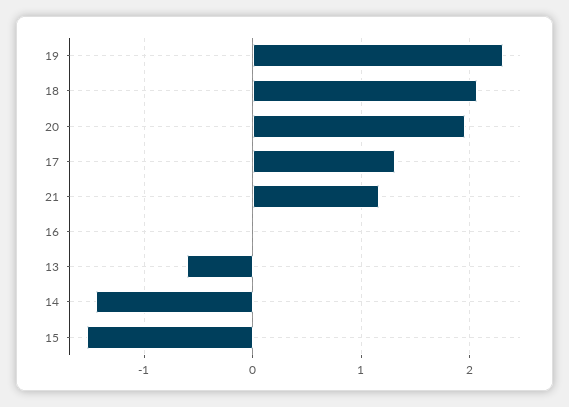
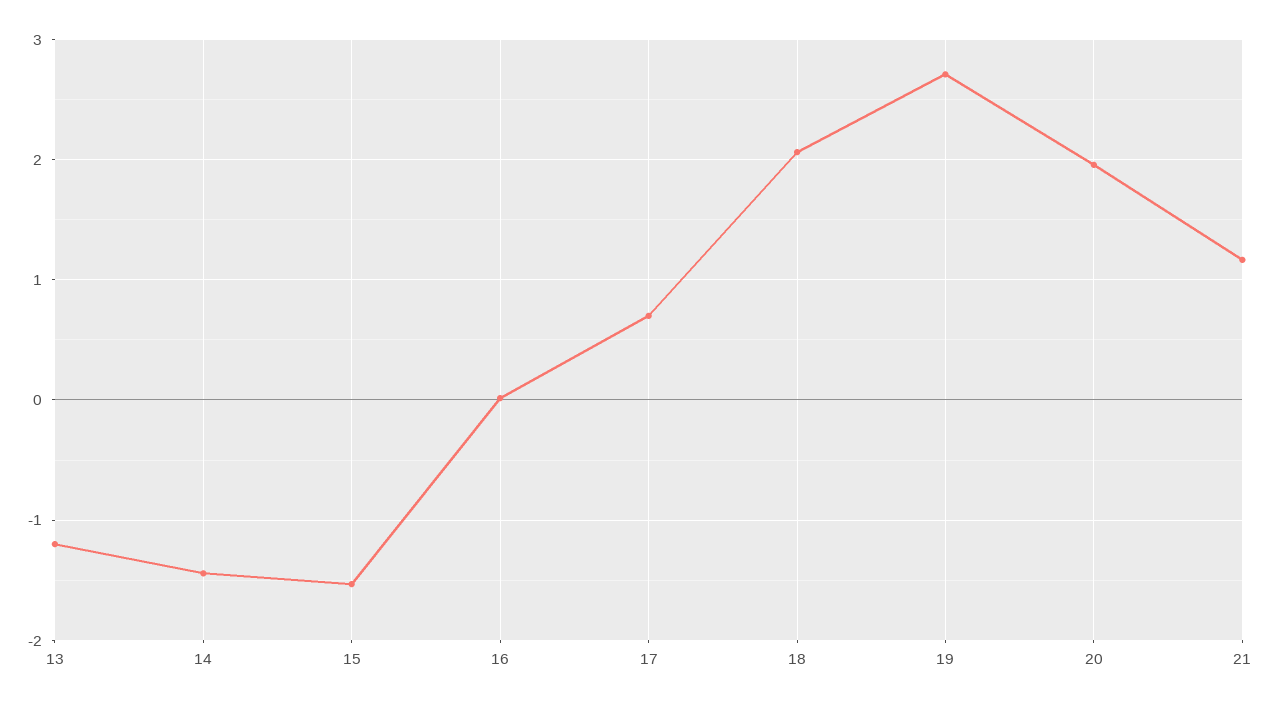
19: 2.3 -> 2.7
17: 1.3 -> 0.7
13: -0.6 -> -1.2

